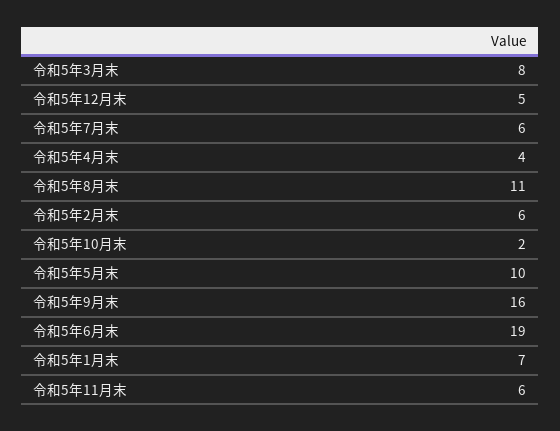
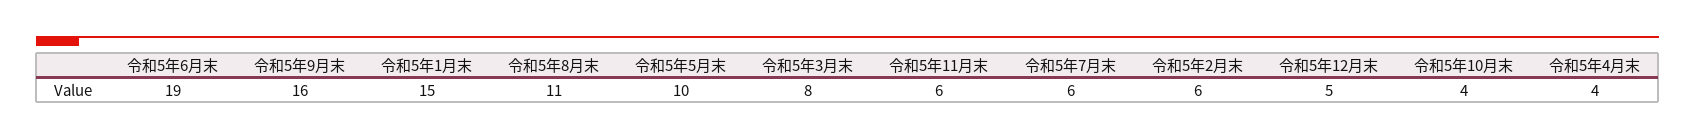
令和5年10月末: 2 -> 4
令和5年1月末: 7 -> 15

